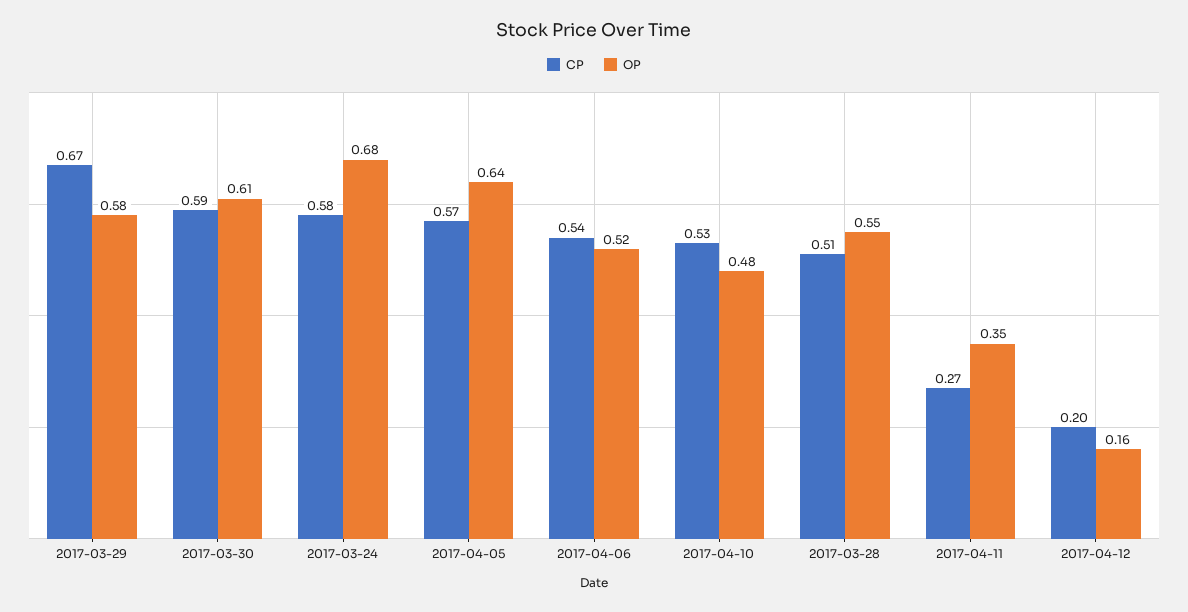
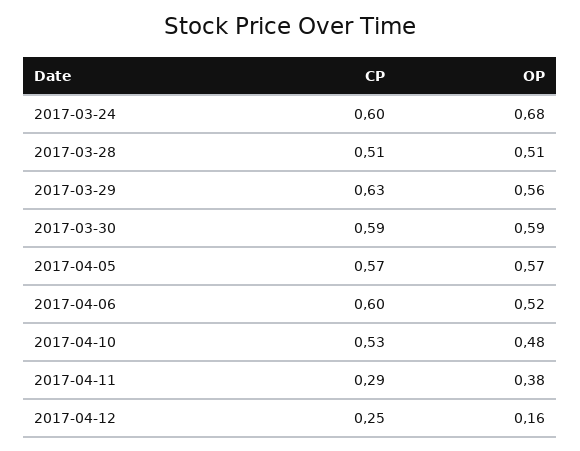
CP, 2017-03-29: 0.67 -> 0.63
OP, 2017-03-29: 0.58 -> 0.56
OP, 2017-03-30: 0.61 -> 0.59
CP, 2017-03-24: 0.58 -> 0.6
OP, 2017-04-05: 0.64 -> 0.57
CP, 2017-04-06: 0.54 -> 0.6
OP, 2017-03-28: 0.55 -> 0.51
CP, 2017-04-11: 0.27 -> 0.29
OP, 2017-04-11: 0.35 -> 0.38
CP, 2017-04-12: 0.2 -> 0.25

